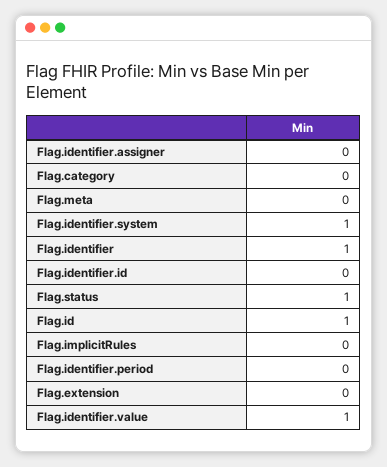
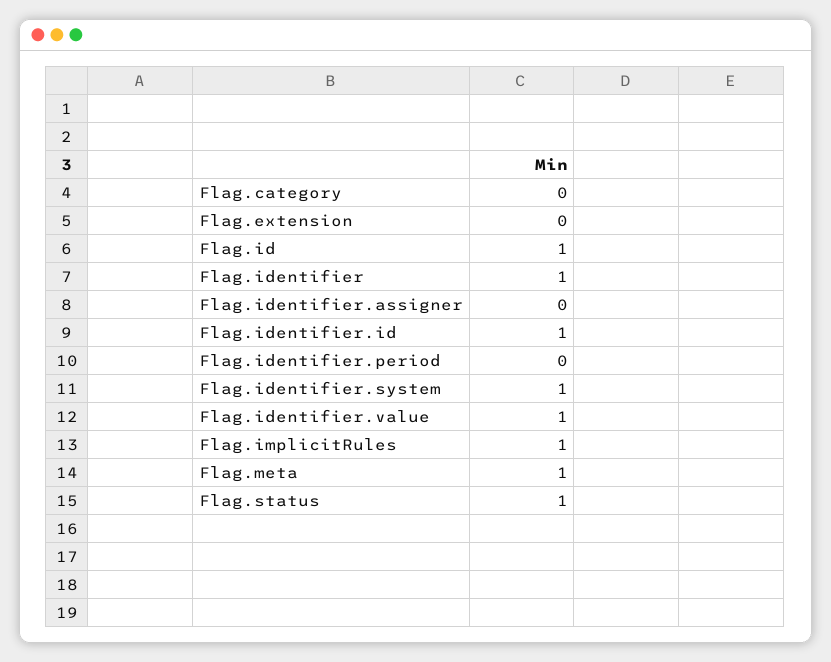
Flag.meta: 0 -> 1
Flag.identifier.id: 0 -> 1
Flag.implicitRules: 0 -> 1

